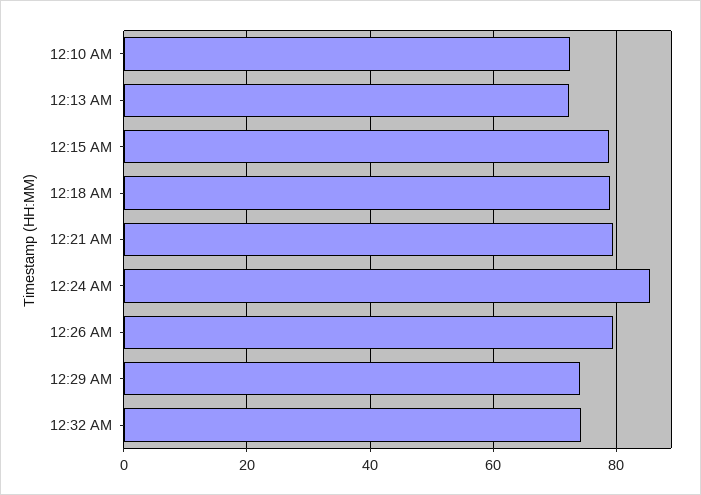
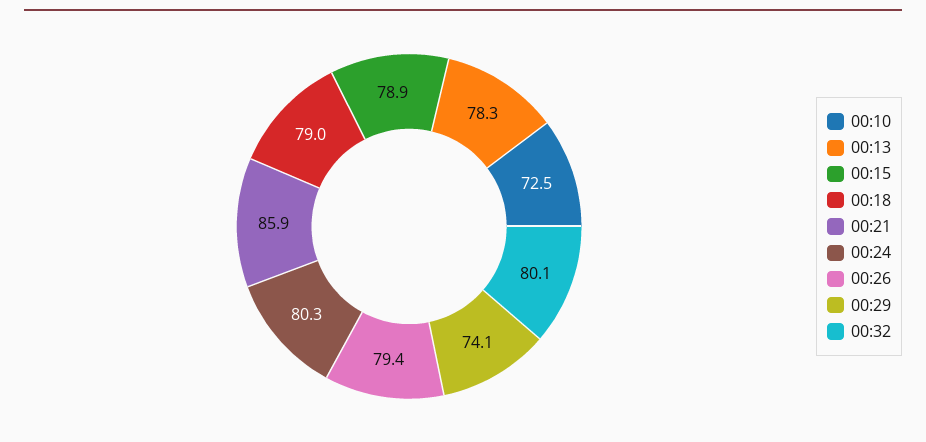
12:13 AM: 72 -> 78.3
12:21 AM: 80 -> 85.9
12:24 AM: 86 -> 80.3
12:32 AM: 74 -> 80.1

